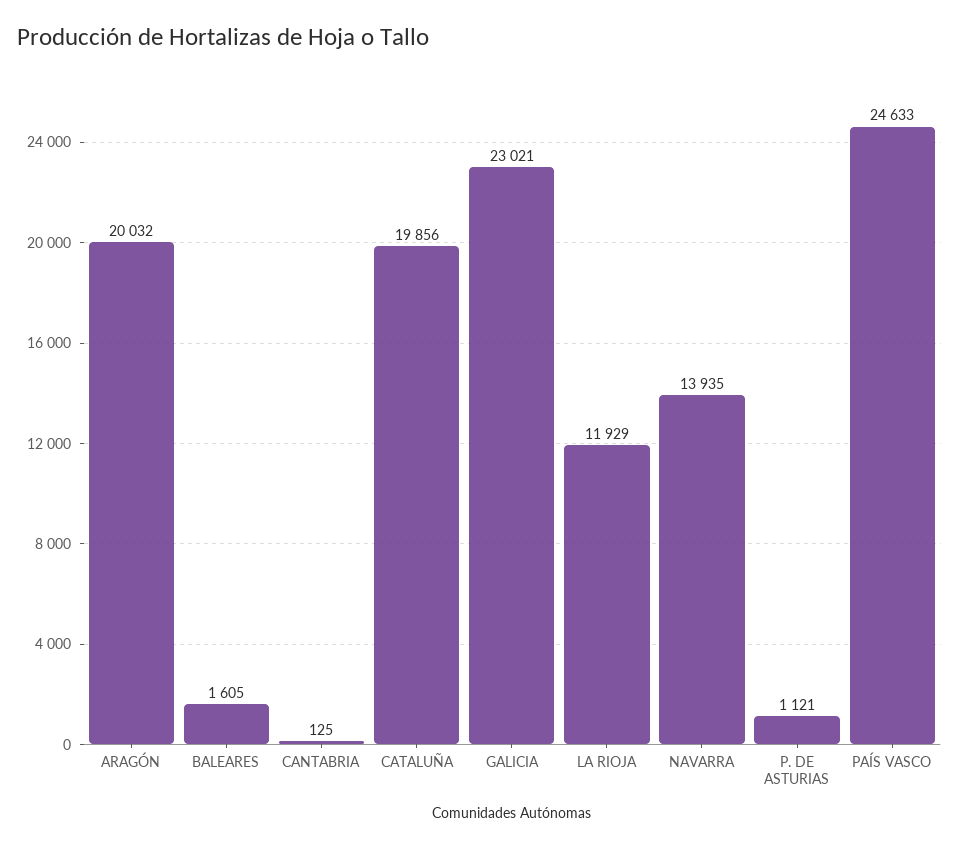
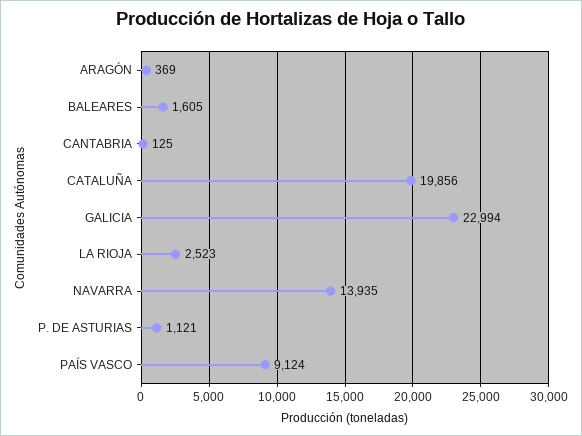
ARAGÓN: 20032 -> 369
GALICIA: 23021 -> 22994
LA RIOJA: 11929 -> 2523
PAÍS VASCO: 24633 -> 9124

